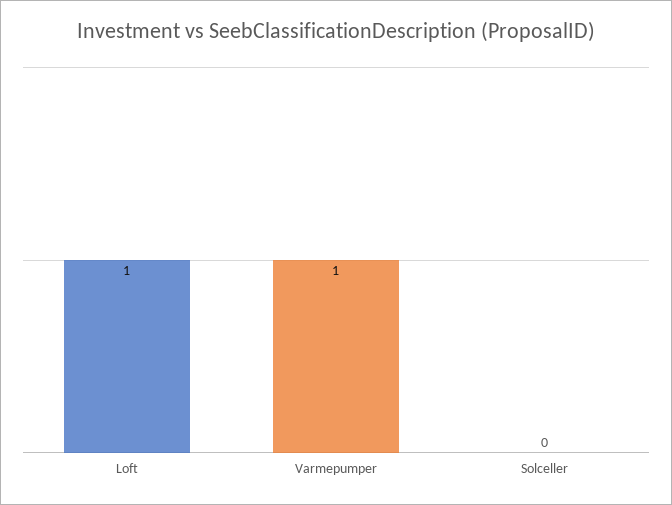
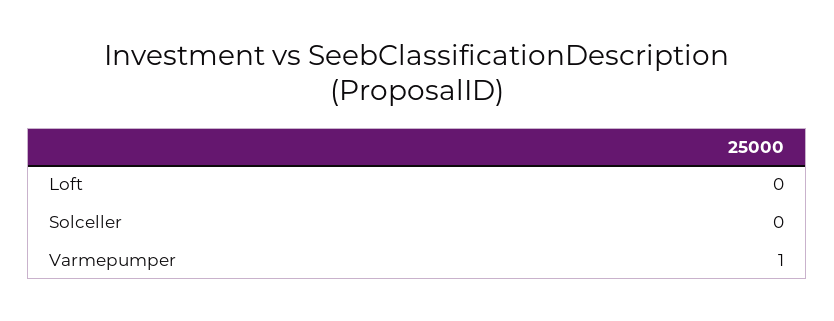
Loft: 1 -> 0

